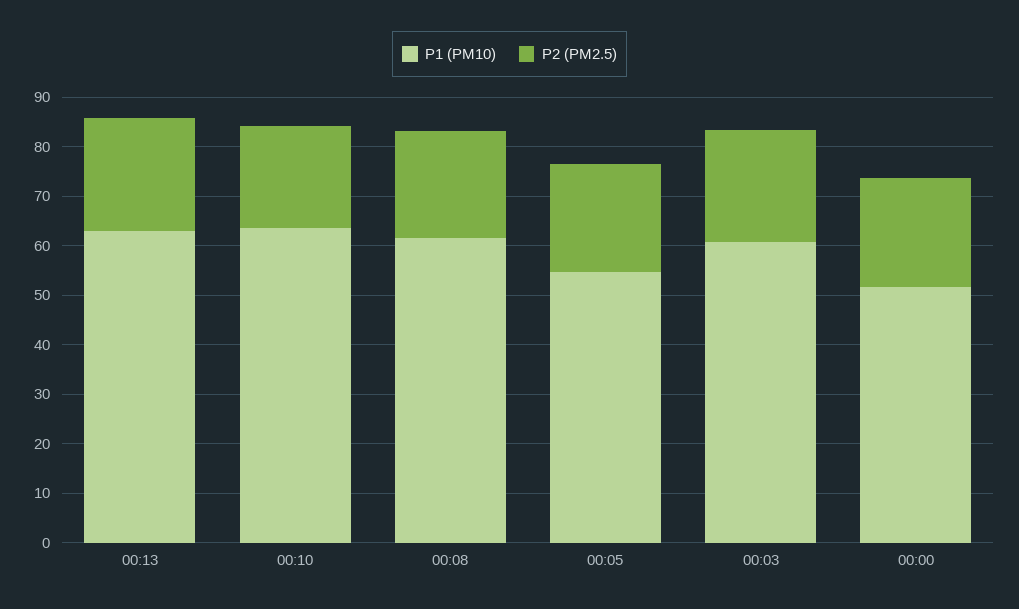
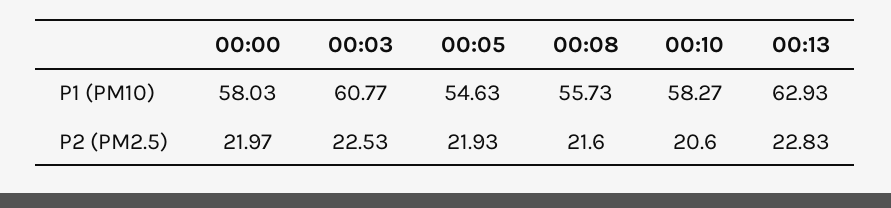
P1 (PM10), 00:10: 64 -> 58.27
P1 (PM10), 00:08: 62 -> 55.73
P1 (PM10), 00:00: 52 -> 58.03

